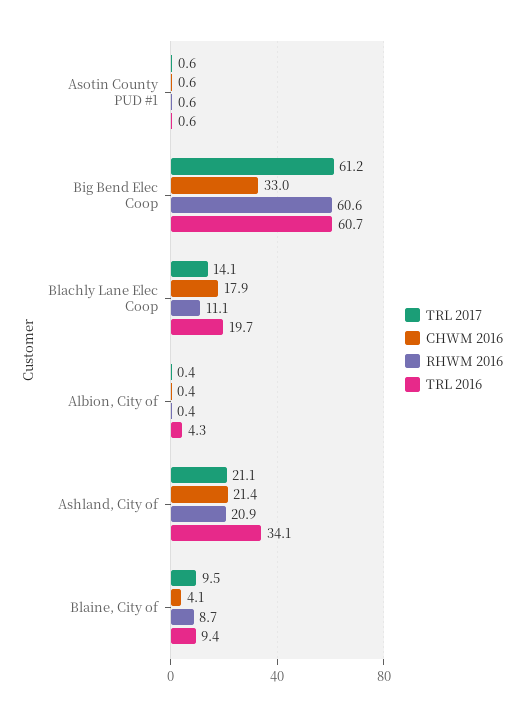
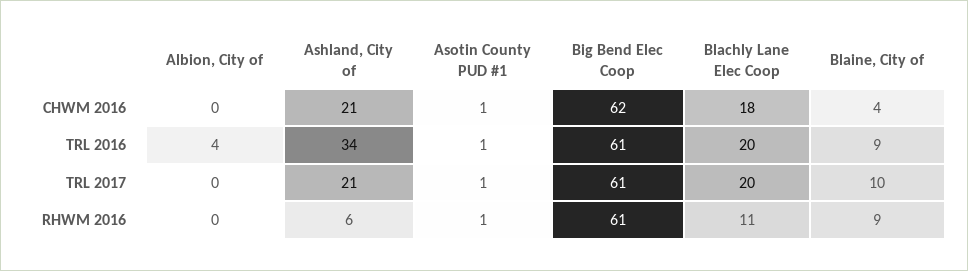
CHWM 2016, Big Bend Elec Coop: 33 -> 62
TRL 2017, Blachly Lane Elec Coop: 14.1 -> 20
RHWM 2016, Ashland, City of: 20.9 -> 6

